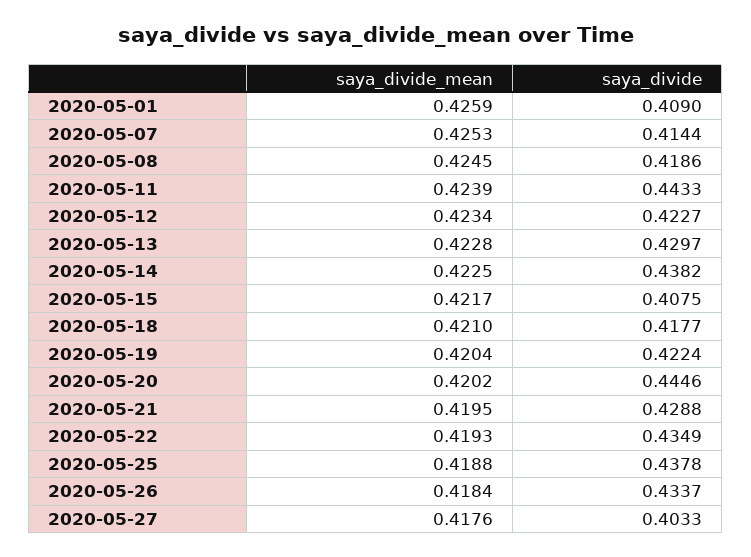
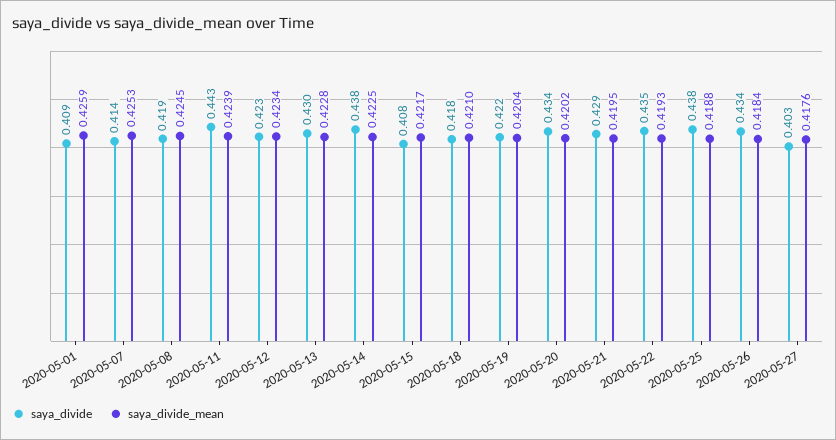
saya_divide, 2020-05-20: 0.4446 -> 0.434

